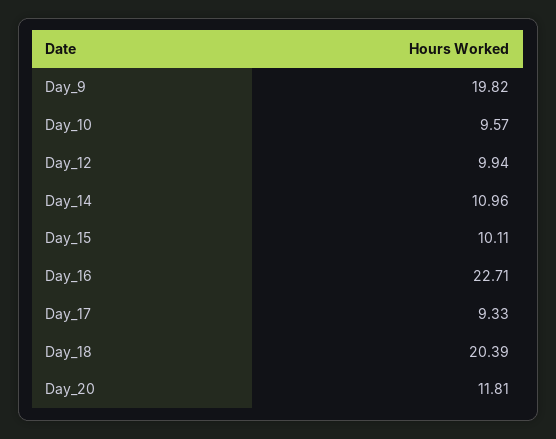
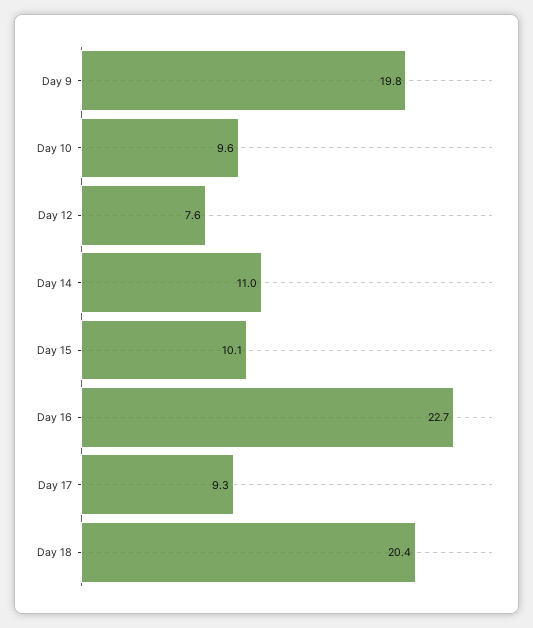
Day_12: 9.94 -> 7.6
Day_20: 11.81 -> none

